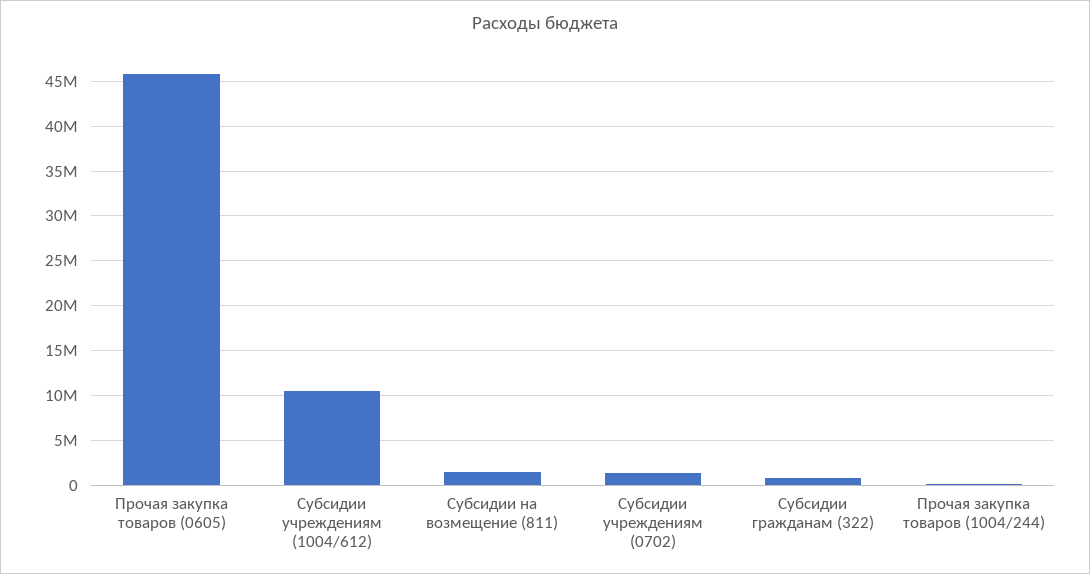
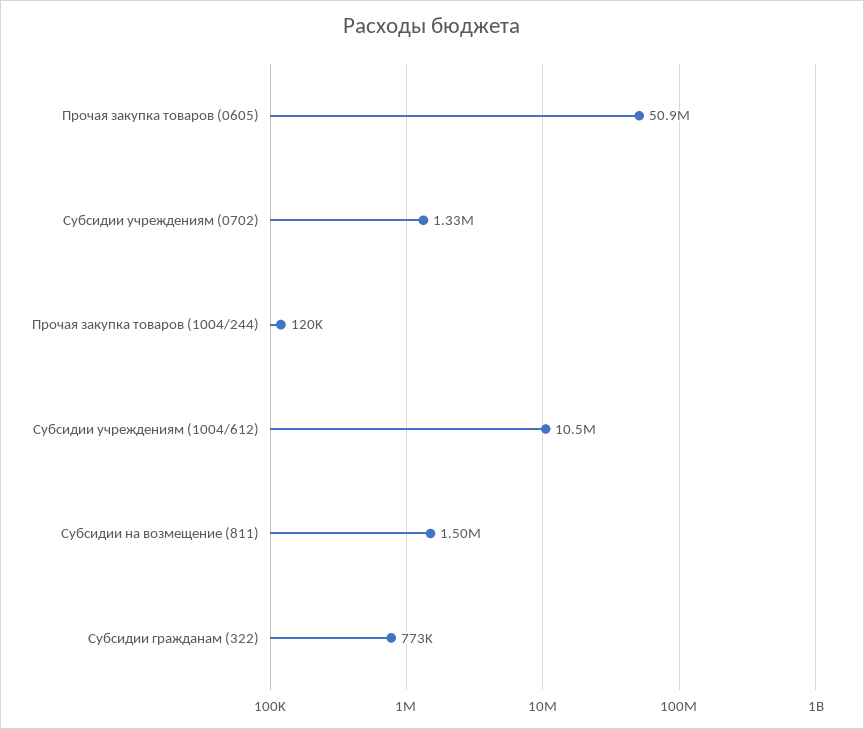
Прочая закупка товаров (0605): 46000000 -> 50900000

